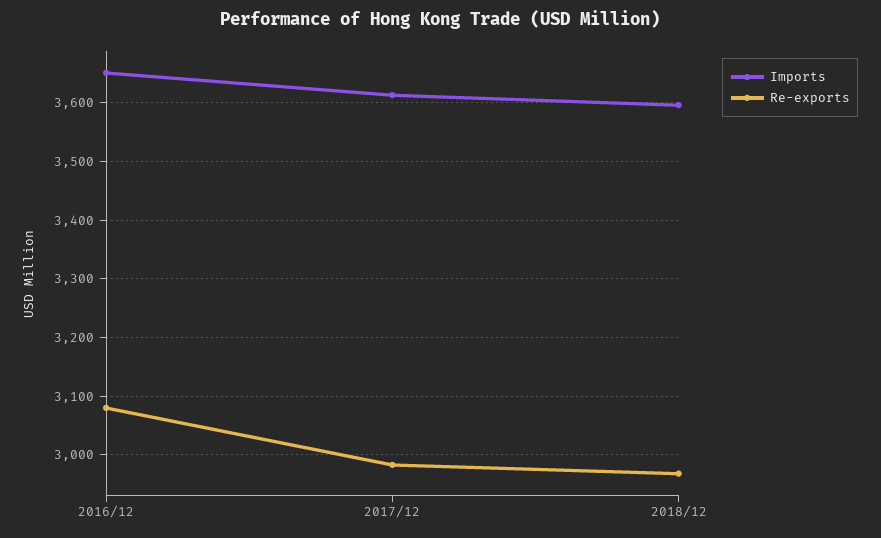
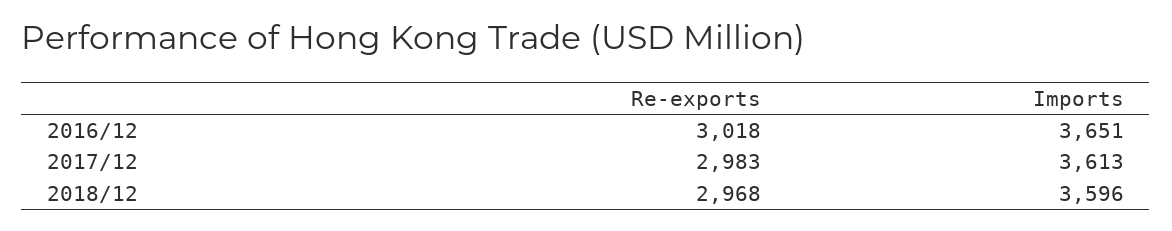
Re-exports, 2016/12: 3080 -> 3018

